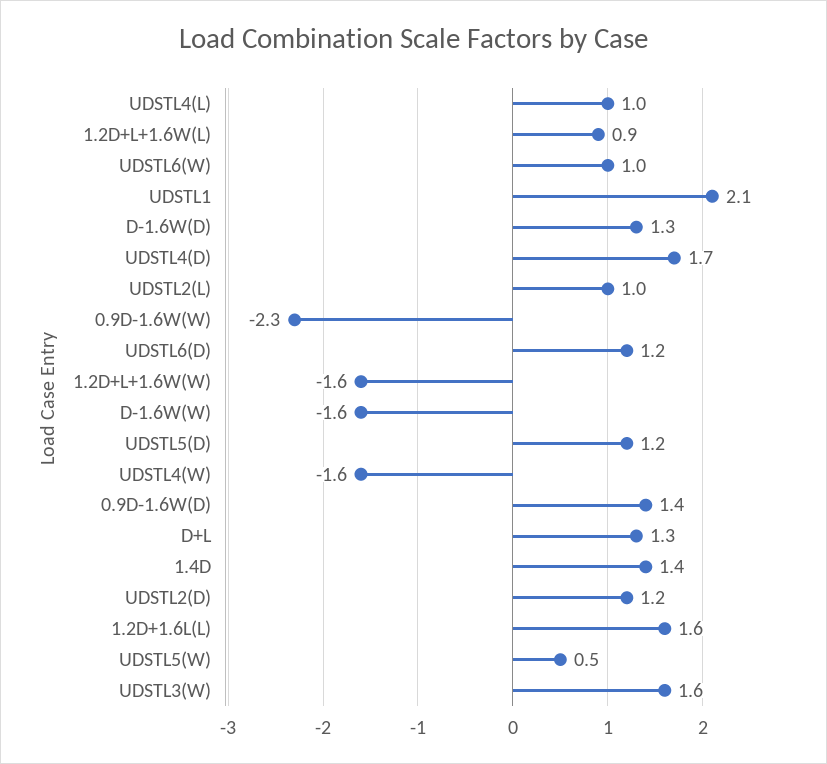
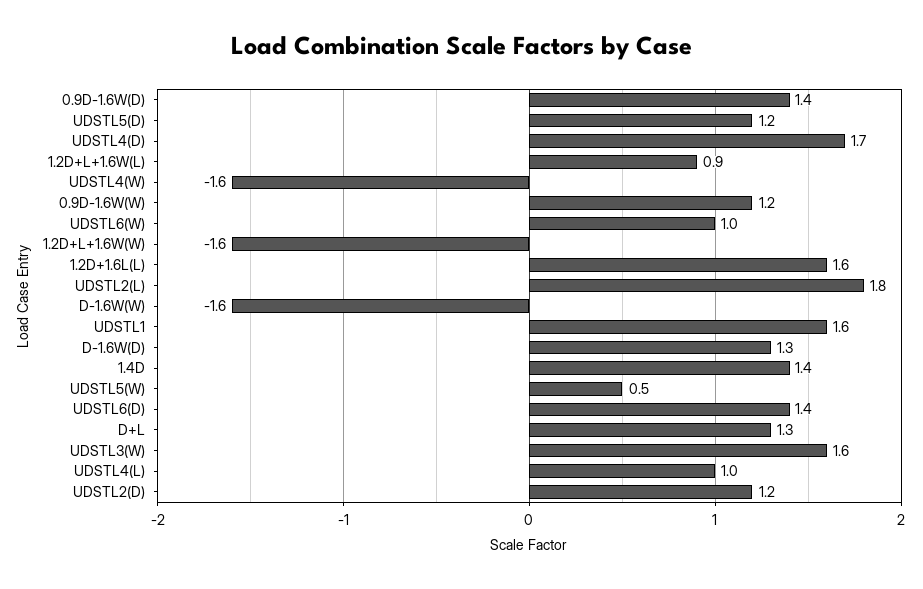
UDSTL1: 2.1 -> 1.6
UDSTL2(L): 1 -> 1.8
0.9D-1.6W(W): -2.3 -> 1.2
UDSTL6(D): 1.2 -> 1.4

